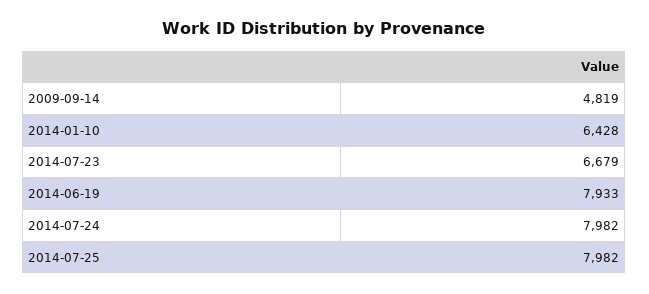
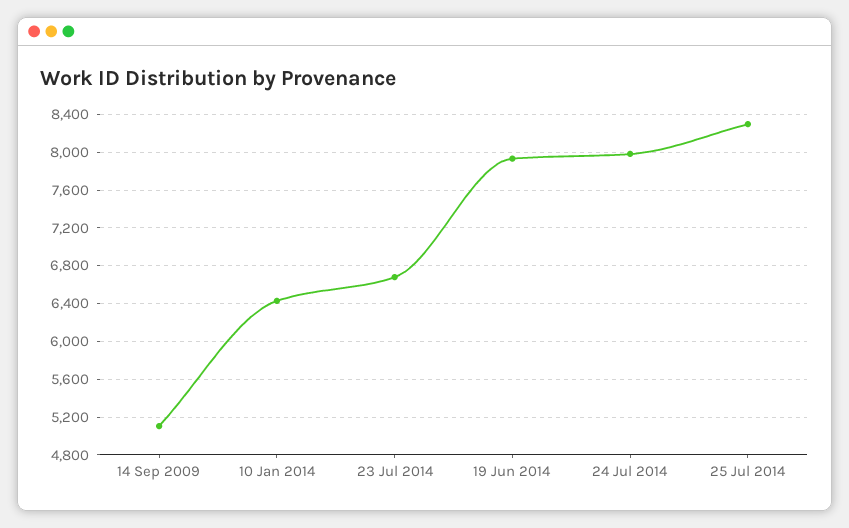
2009-09-14: 4819 -> 5100
2014-07-25: 7982 -> 8300

